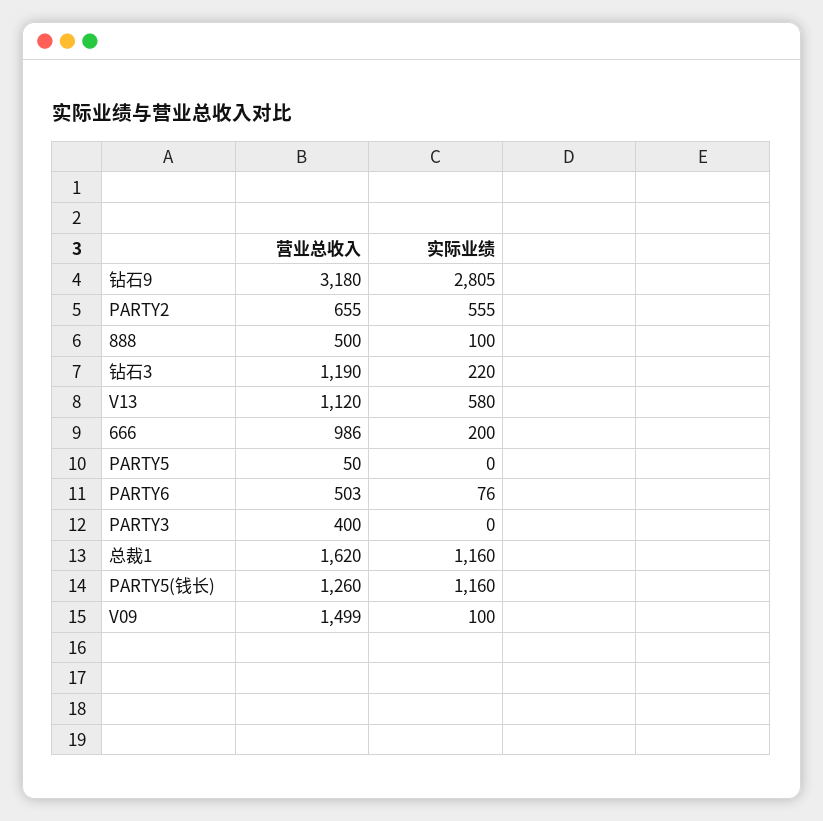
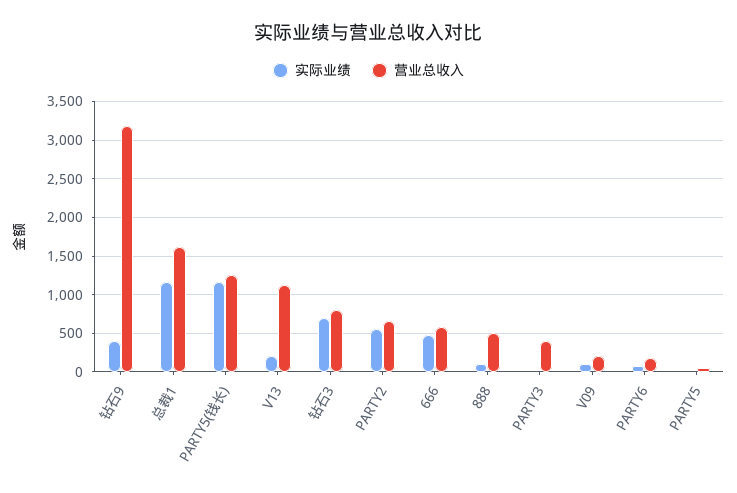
实际业绩, 钻石9: 2805 -> 400
营业总收入, 钻石3: 1190 -> 800
实际业绩, 钻石3: 220 -> 700
实际业绩, V13: 580 -> 200
营业总收入, 666: 986 -> 600
实际业绩, 666: 200 -> 500
营业总收入, PARTY6: 503 -> 200
营业总收入, V09: 1499 -> 200

